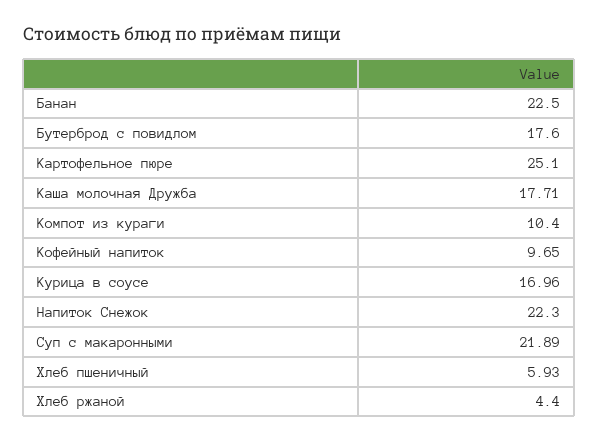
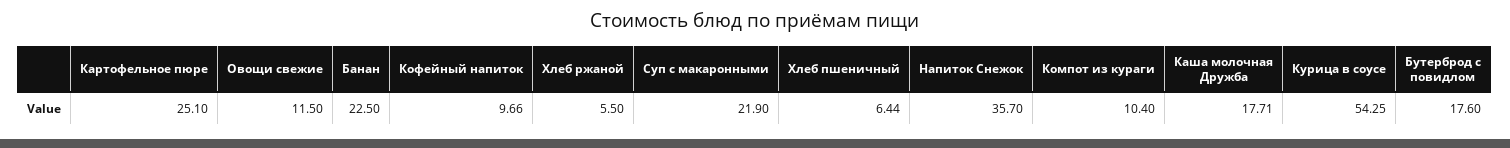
Кофейный напиток: 9.65 -> 9.66
Курица в соусе: 16.96 -> 54.25
Напиток Снежок: 22.3 -> 35.7
Суп с макаронными: 21.89 -> 21.9
Хлеб пшеничный: 5.93 -> 6.44
Хлеб ржаной: 4.4 -> 5.5
Овощи свежие: none -> 11.5

